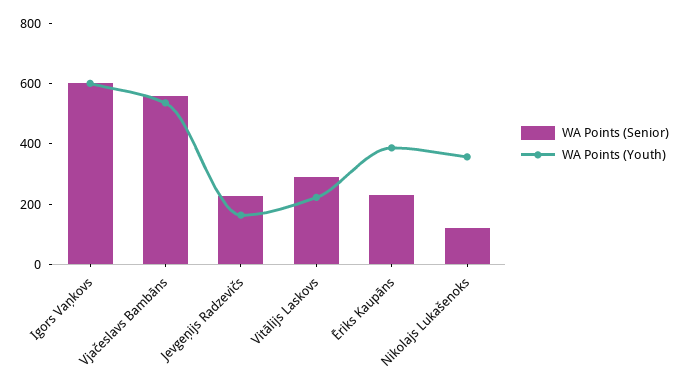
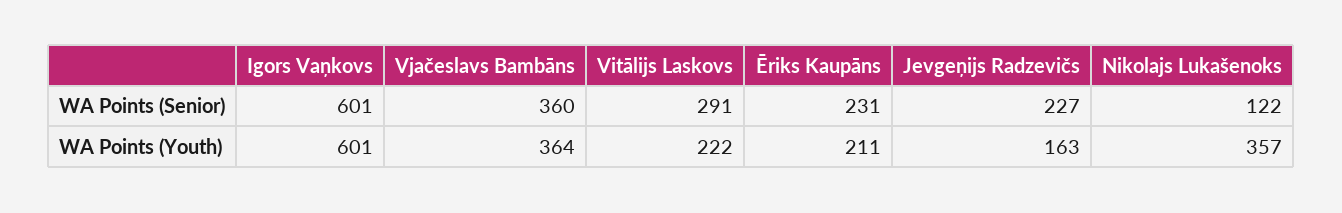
WA Points (Senior), Vjačeslavs Bambāns: 550 -> 360
WA Points (Youth), Vjačeslavs Bambāns: 550 -> 364
WA Points (Youth), Ēriks Kaupāns: 400 -> 211

